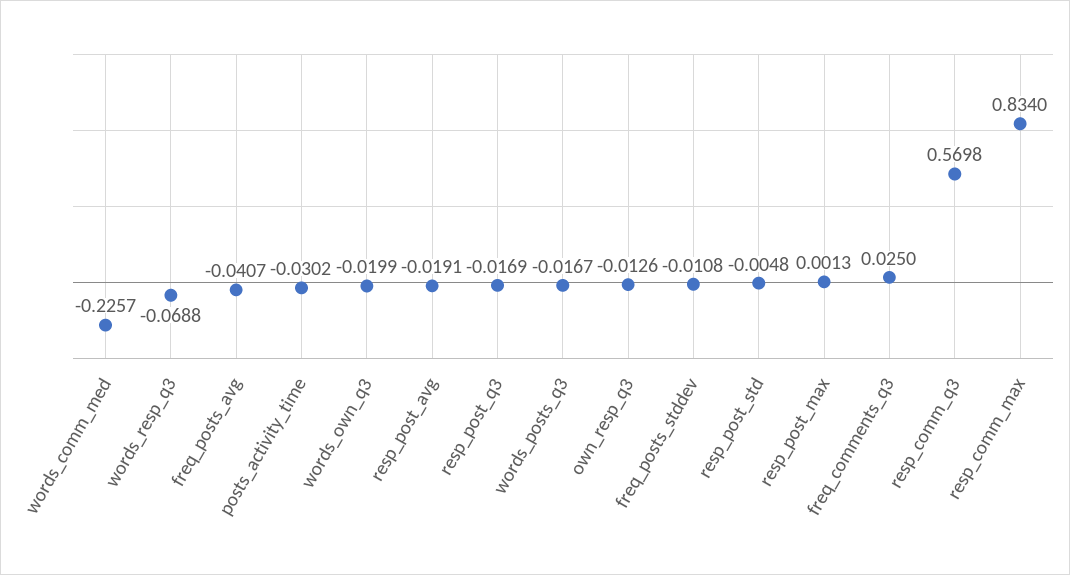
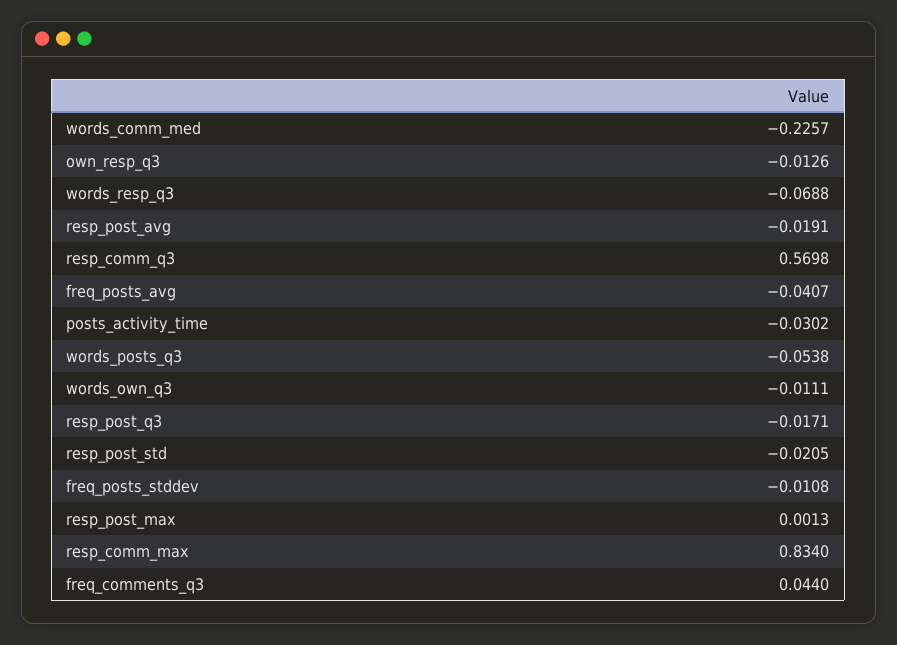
words_own_q3: -0.0199 -> -0.0111
resp_post_q3: -0.0169 -> -0.0171
words_posts_q3: -0.0167 -> -0.0538
resp_post_std: -0.0048 -> -0.0205
freq_comments_q3: 0.025 -> 0.044

